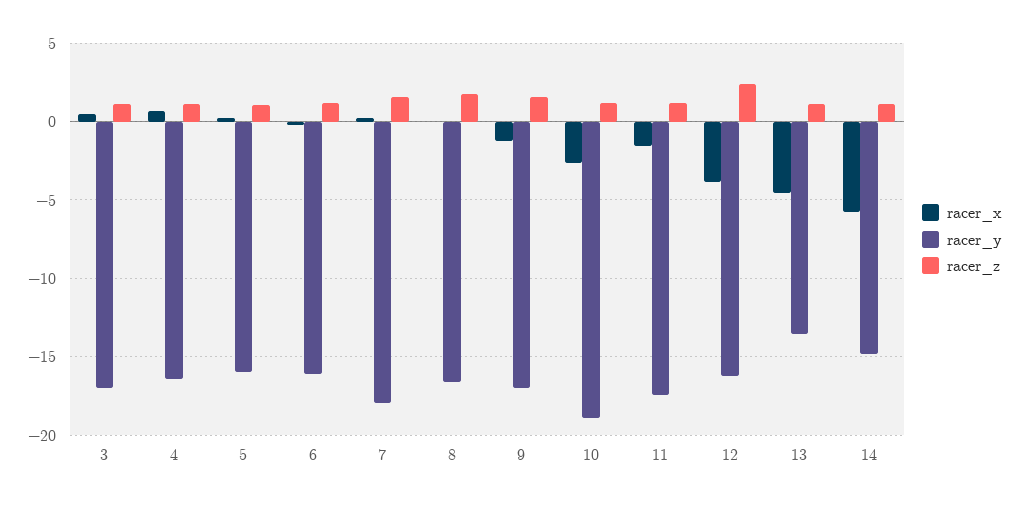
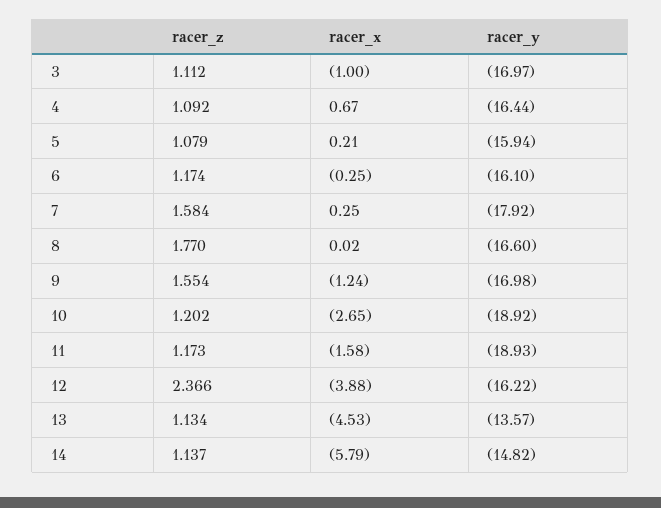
racer_x, 3: 0.5 -> -1
racer_y, 11: -17.5 -> -18.93

